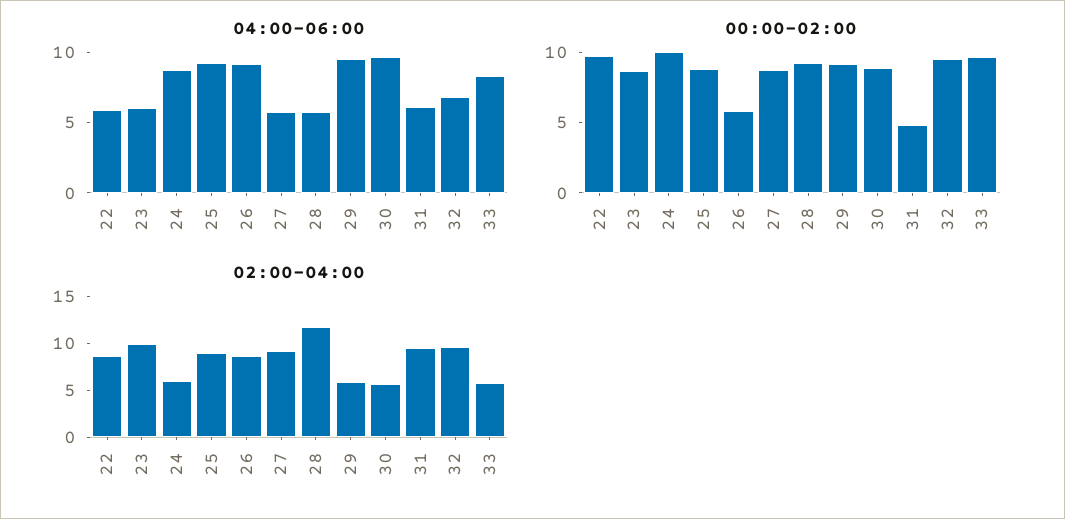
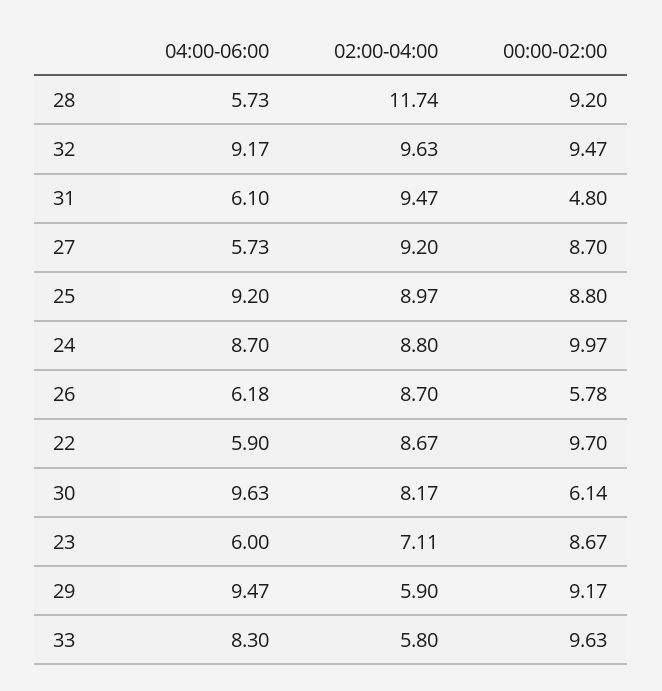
04:00-06:00, 26: 9 -> 6.18
04:00-06:00, 32: 7 -> 9.17
00:00-02:00, 30: 9 -> 6.14
02:00-04:00, 23: 10 -> 7.11
02:00-04:00, 24: 6 -> 8.8
02:00-04:00, 30: 6 -> 8.17

